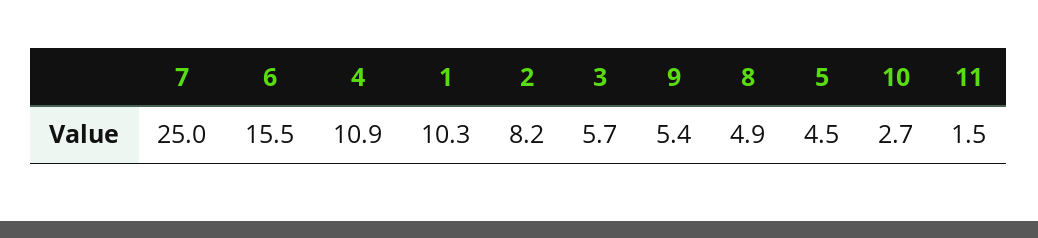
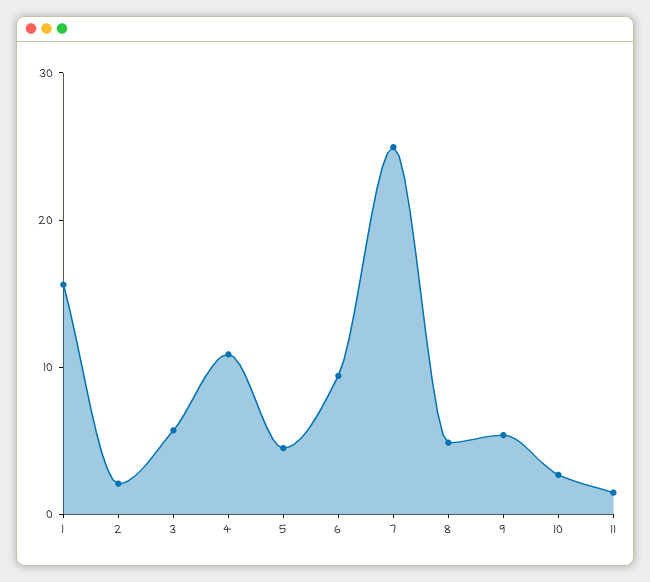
6: 15.5 -> 10
1: 10.3 -> 16
2: 8.2 -> 2

